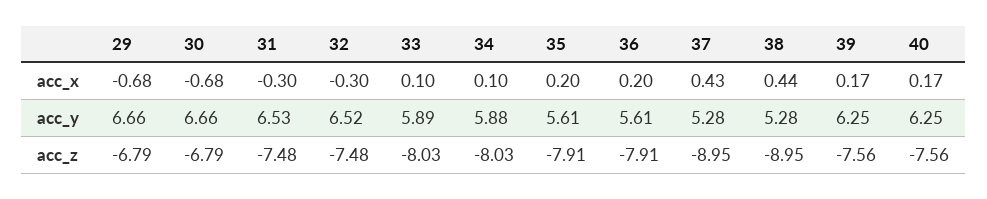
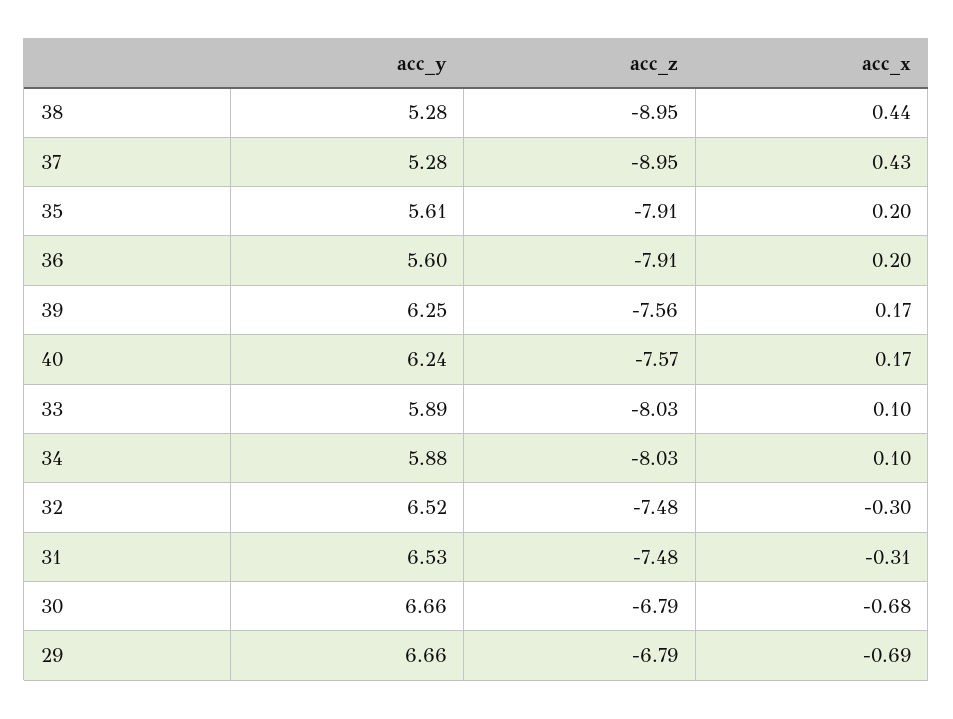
29, acc_x: -0.68 -> -0.69
31, acc_x: -0.3 -> -0.31
36, acc_y: 5.61 -> 5.6
40, acc_y: 6.25 -> 6.24
40, acc_z: -7.56 -> -7.57

